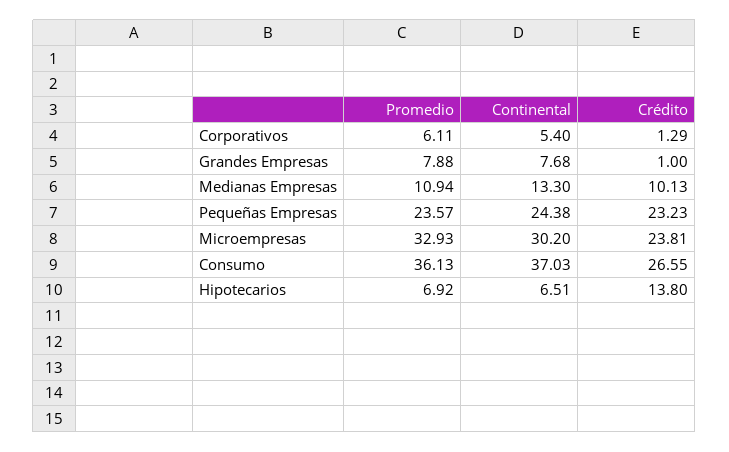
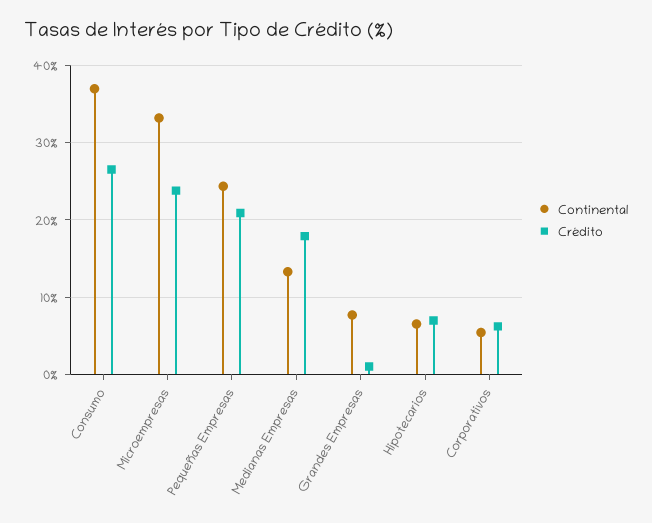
Promedio, Corporativos: 6.11 -> none
Crédito, Corporativos: 1.29 -> 6
Promedio, Grandes Empresas: 7.88 -> none
Promedio, Medianas Empresas: 10.94 -> none
Crédito, Medianas Empresas: 10.13 -> 18
Promedio, Pequeñas Empresas: 23.57 -> none
Crédito, Pequeñas Empresas: 23.23 -> 21
Promedio, Microempresas: 32.93 -> none
Continental, Microempresas: 30.2 -> 33
Promedio, Consumo: 36.13 -> none
Promedio, Hipotecarios: 6.92 -> none
Crédito, Hipotecarios: 13.8 -> 7

